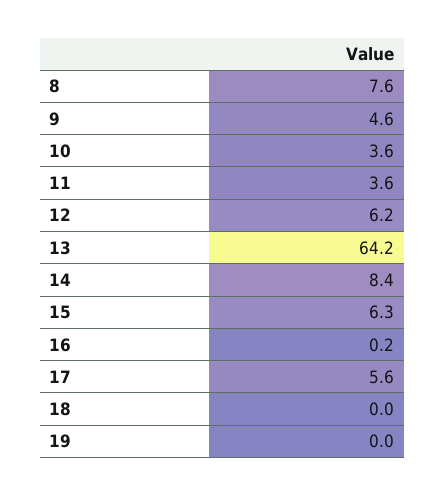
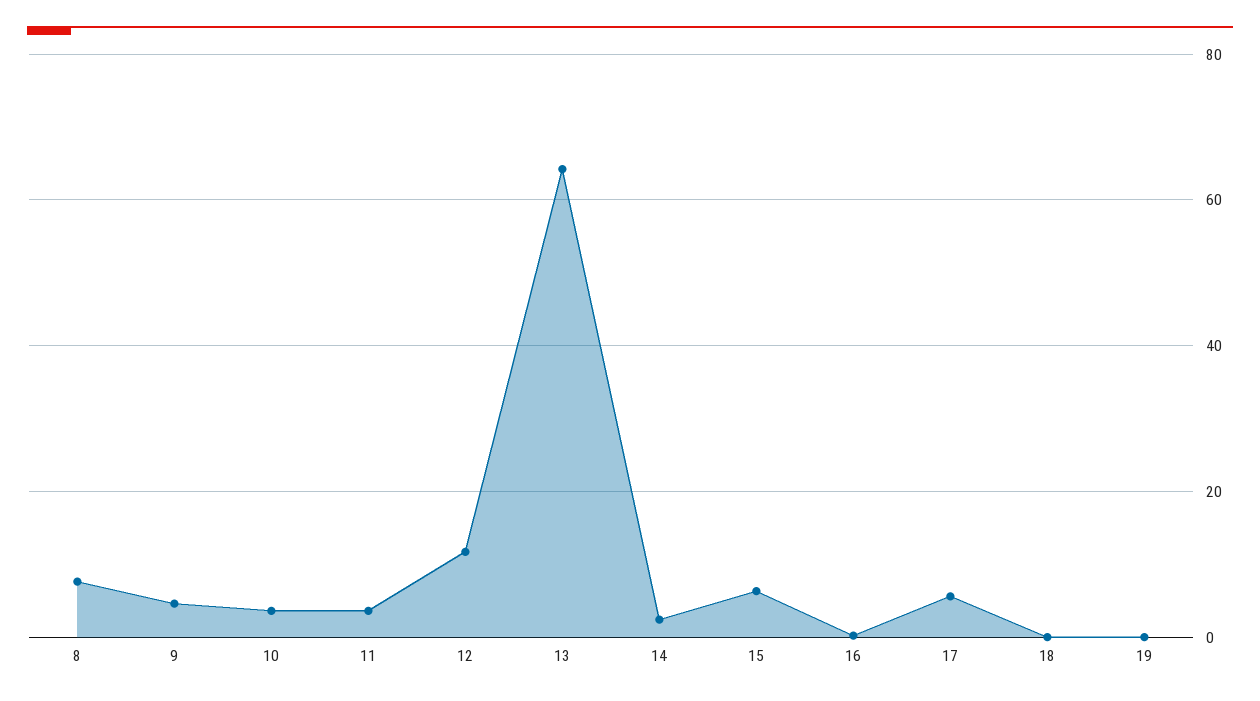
12: 6.2 -> 12
14: 8.4 -> 2

